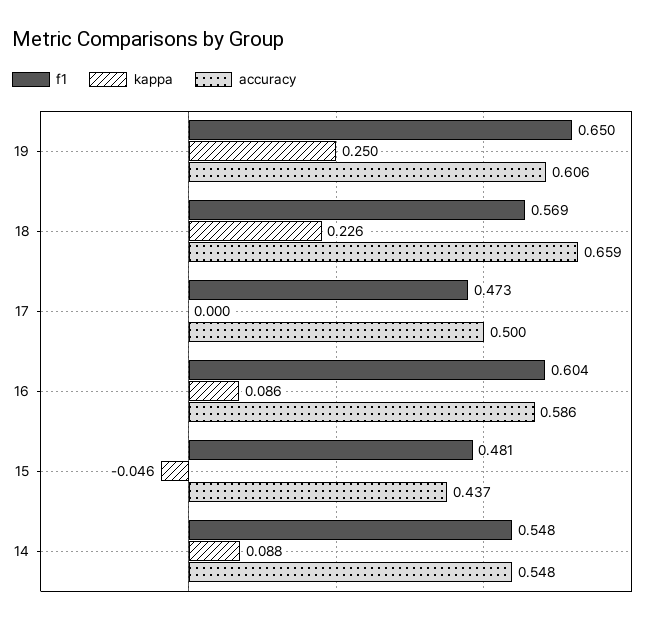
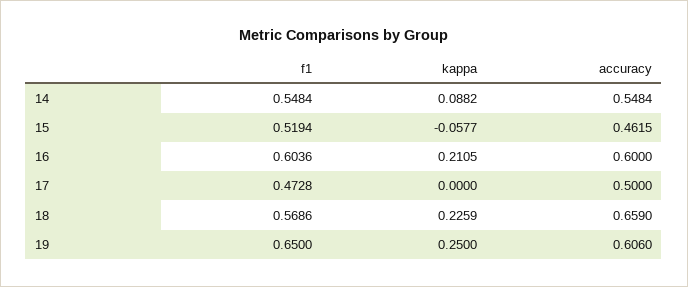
kappa, 16: 0.086 -> 0.2105
accuracy, 16: 0.586 -> 0.6
f1, 15: 0.481 -> 0.5194
kappa, 15: -0.046 -> -0.0577
accuracy, 15: 0.437 -> 0.4615

